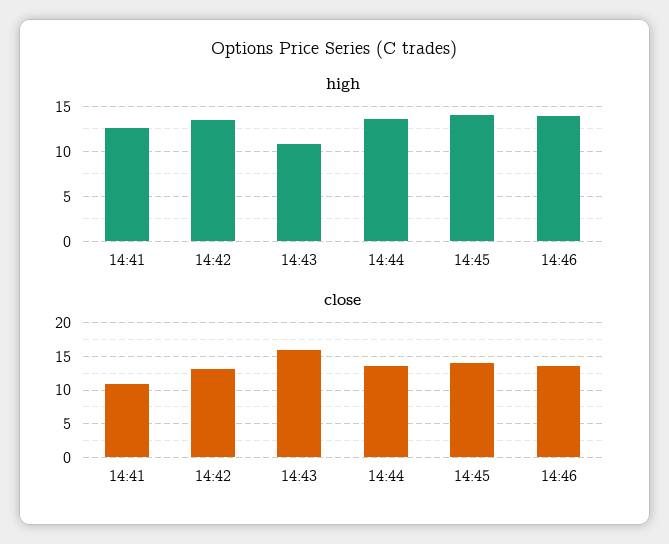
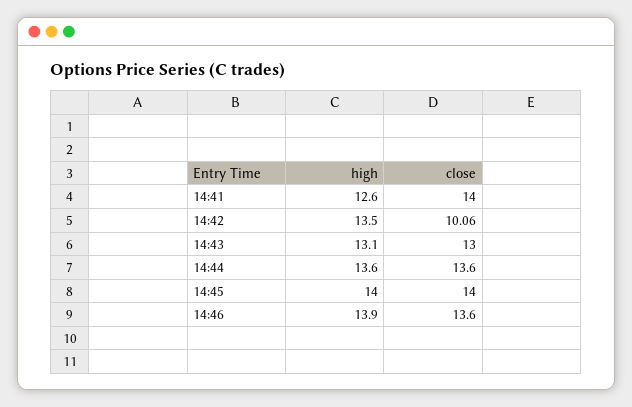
high, 14:43: 11 -> 13.1
close, 14:41: 11 -> 14
close, 14:42: 13 -> 10.06
close, 14:43: 16 -> 13

